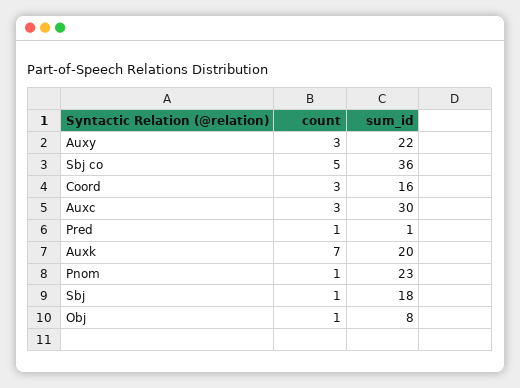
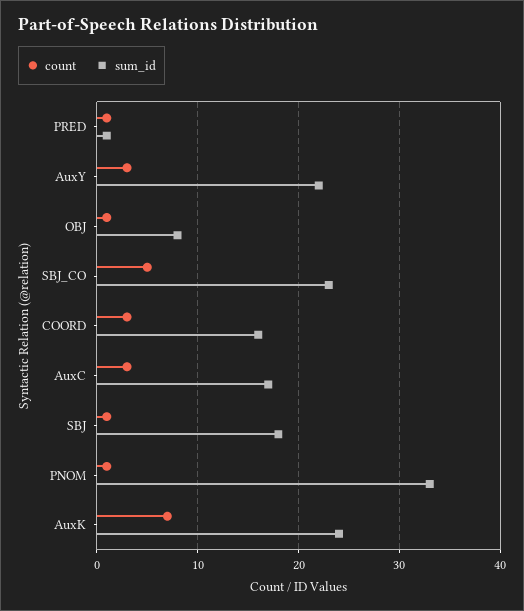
sum_id, Sbj co: 36 -> 23
sum_id, Auxc: 30 -> 17
sum_id, Auxk: 20 -> 24
sum_id, Pnom: 23 -> 33

